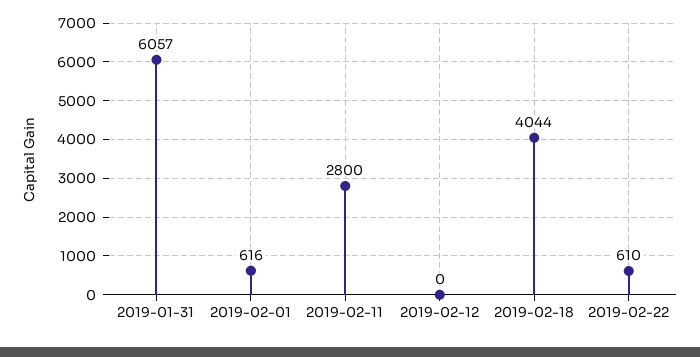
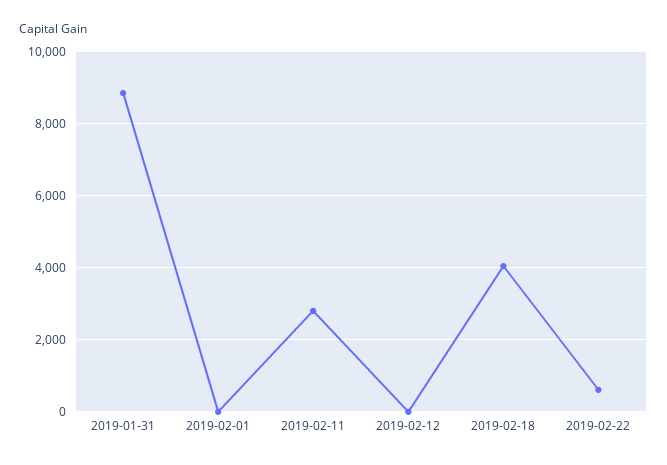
2019-01-31: 6057 -> 8800
2019-02-01: 616 -> 0

